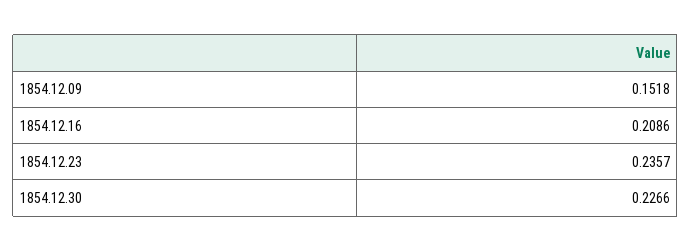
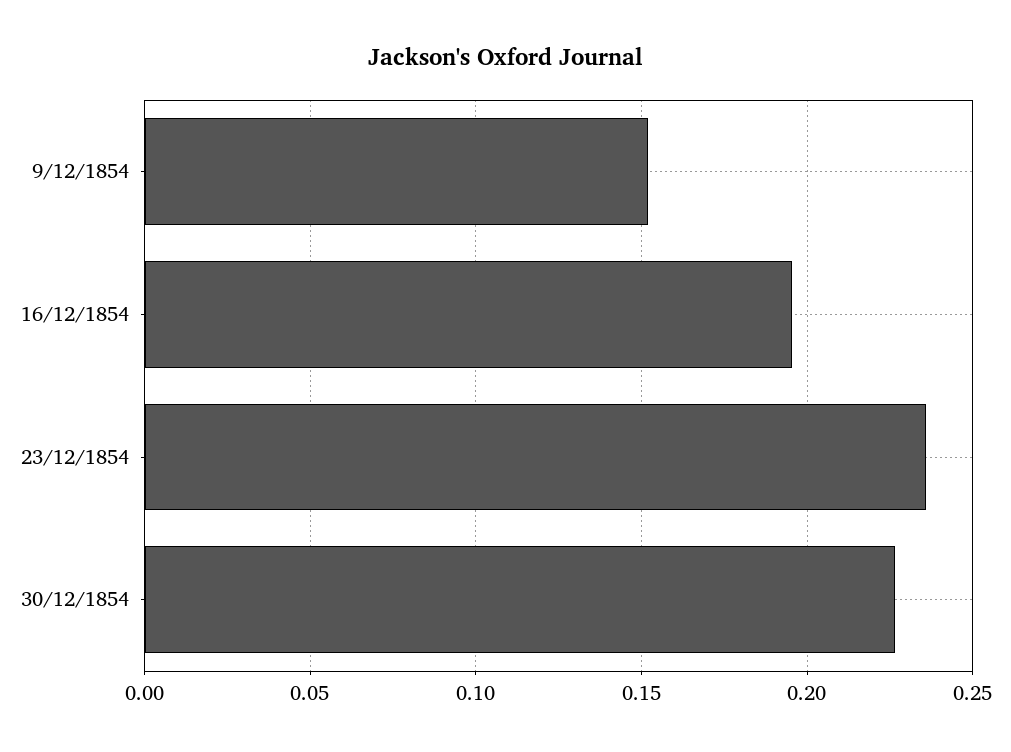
1854.12.16: 0.2086 -> 0.195

